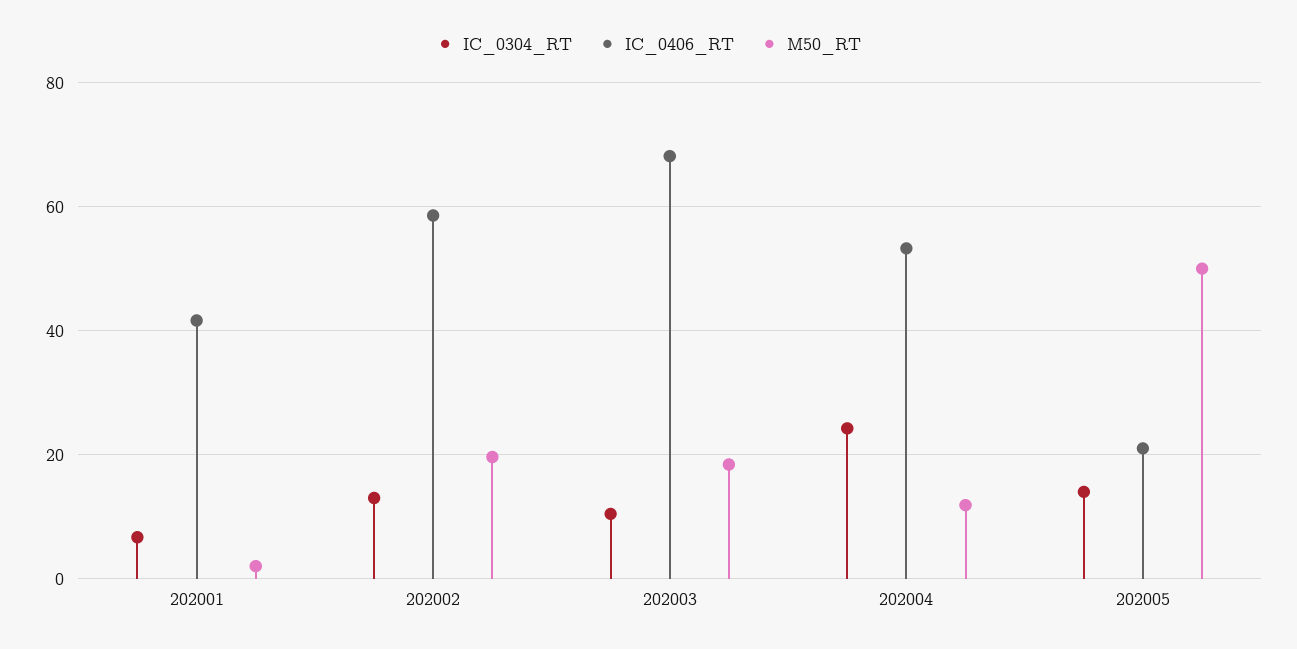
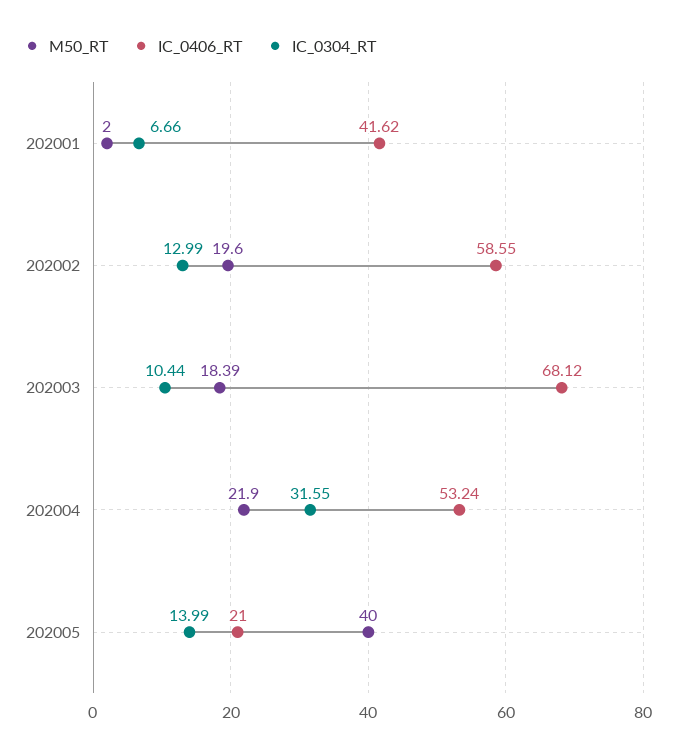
IC_0304_RT, 202004: 24 -> 31.55
M50_RT, 202004: 12 -> 21.9
M50_RT, 202005: 50 -> 40

